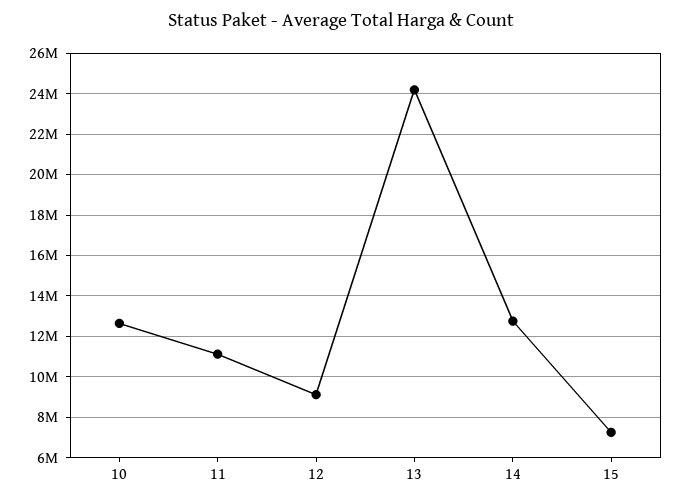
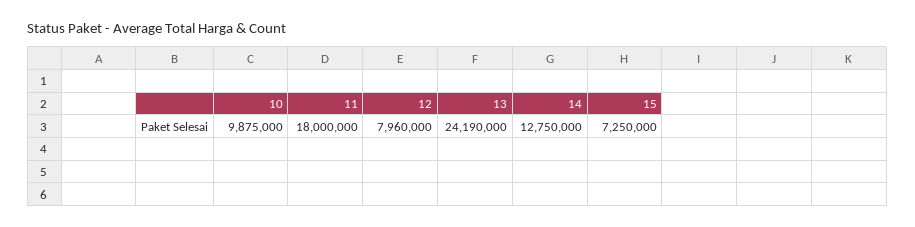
10: 12500000 -> 9875000
11: 11000000 -> 18000000
12: 9000000 -> 7960000

